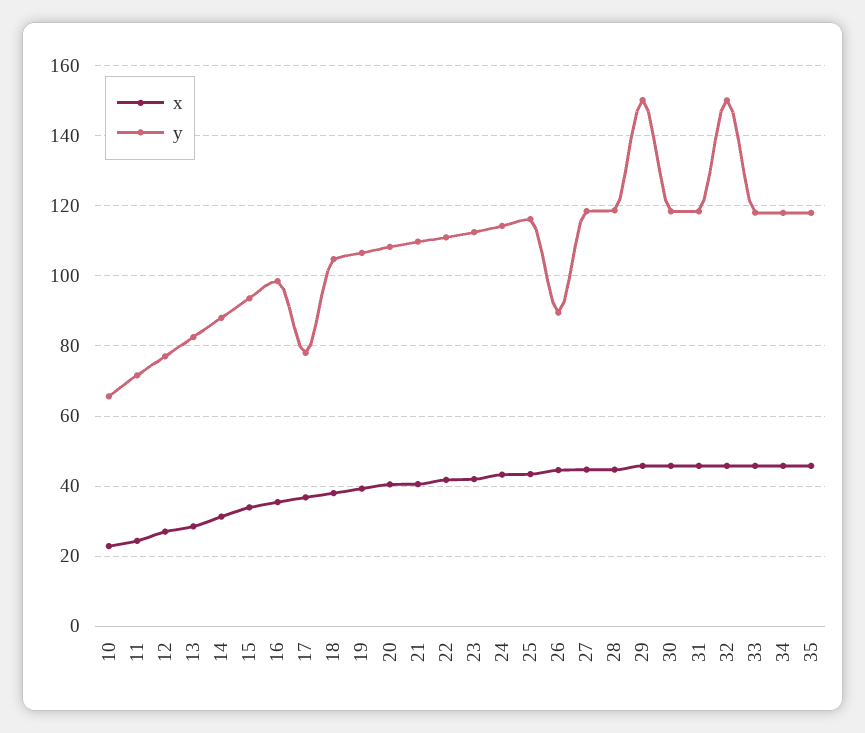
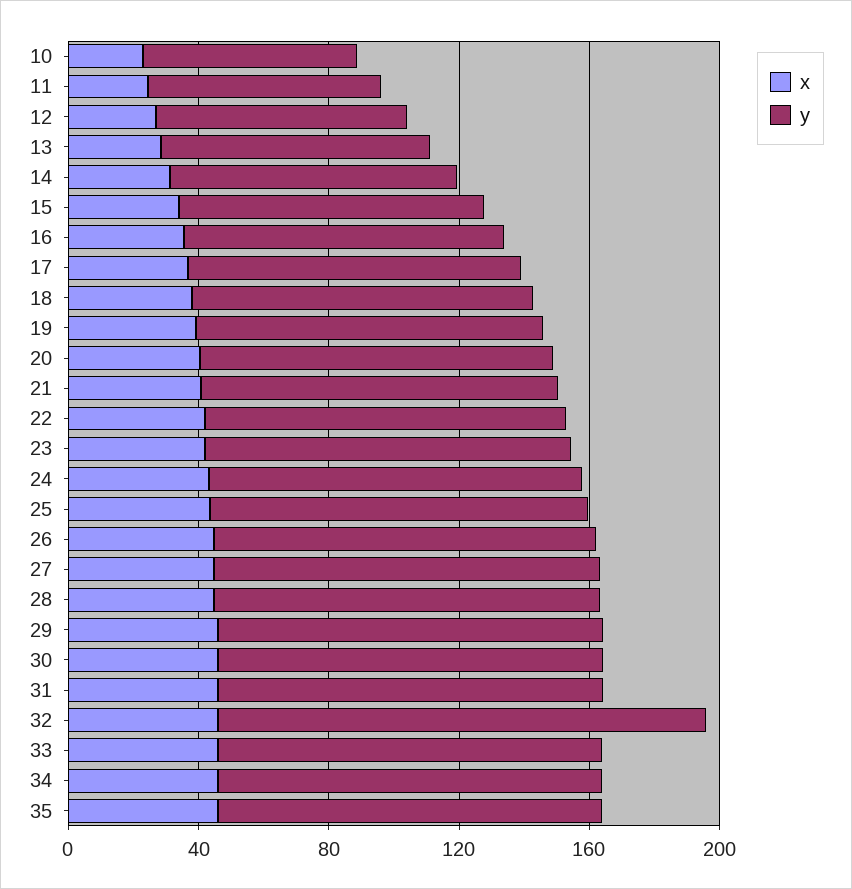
y, 17: 78 -> 100
y, 26: 90 -> 120
y, 29: 150 -> 120

